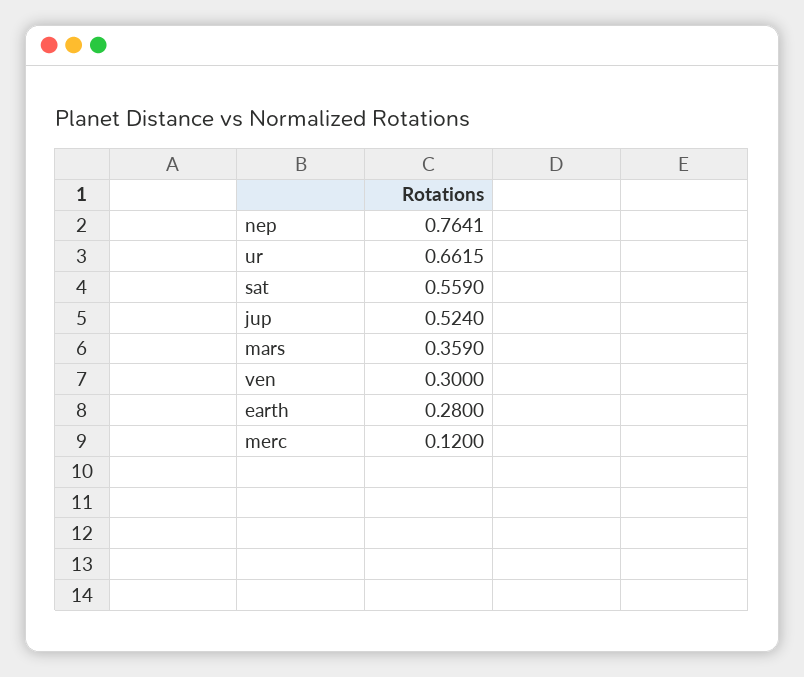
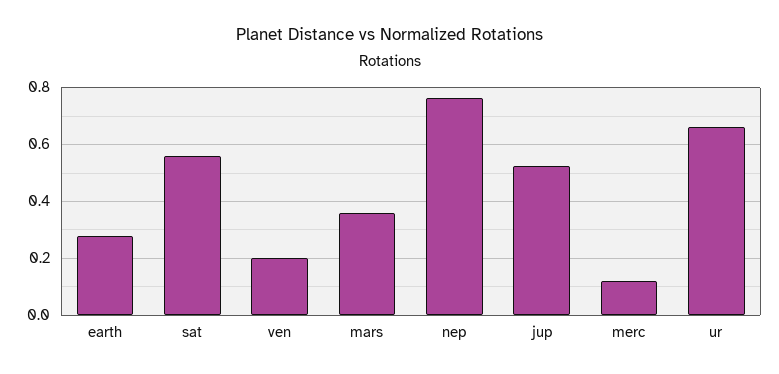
ven: 0.3 -> 0.2

